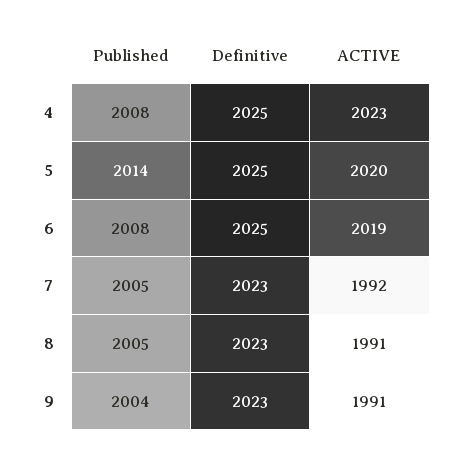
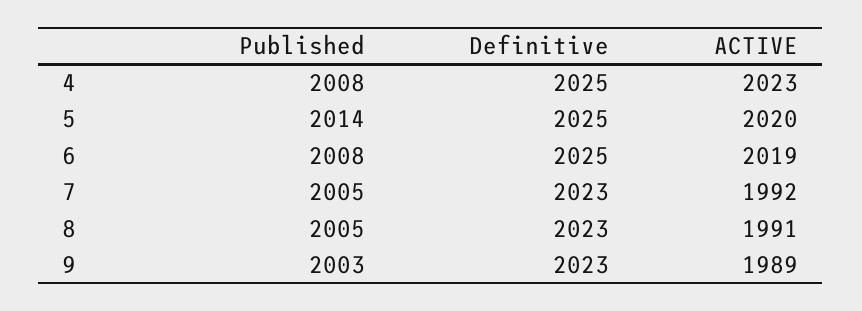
Published, 9: 2004 -> 2003
ACTIVE, 9: 1991 -> 1989

